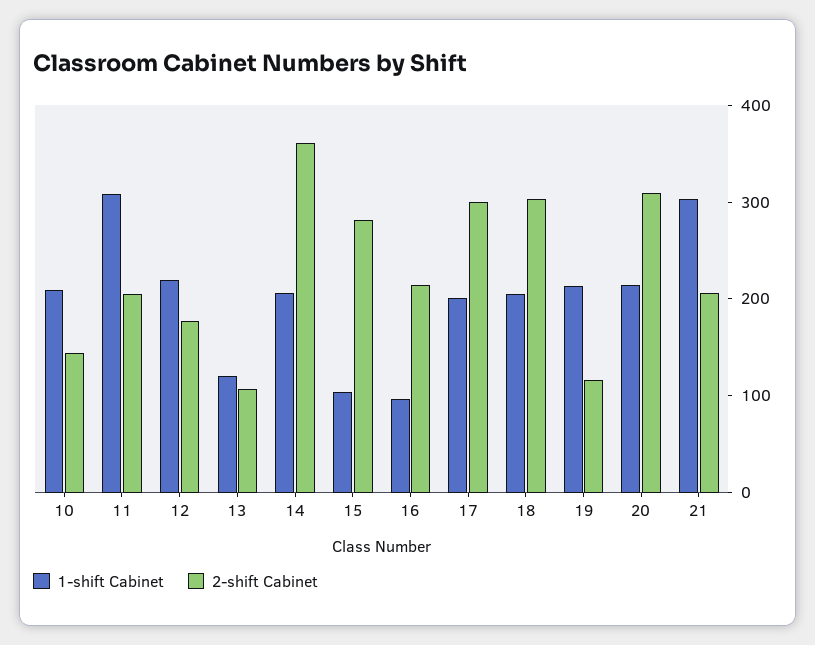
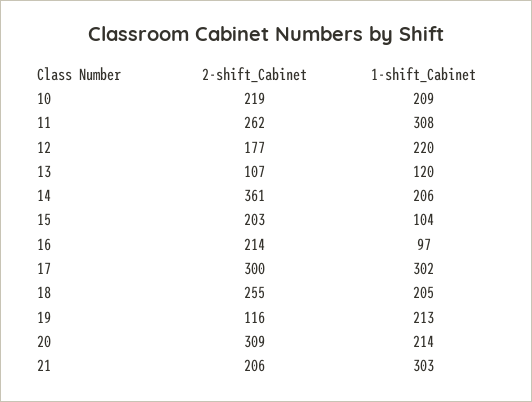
2-shift Cabinet, 10: 140 -> 219
2-shift Cabinet, 11: 200 -> 262
2-shift Cabinet, 15: 280 -> 203
1-shift Cabinet, 17: 200 -> 302
2-shift Cabinet, 18: 300 -> 255

